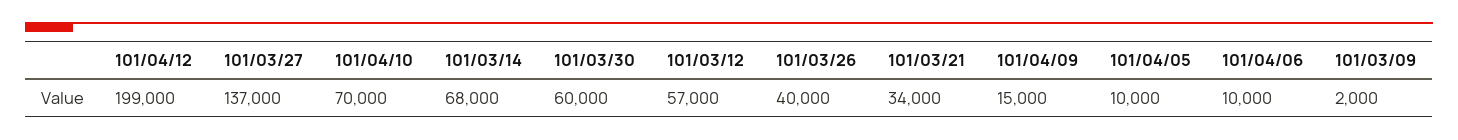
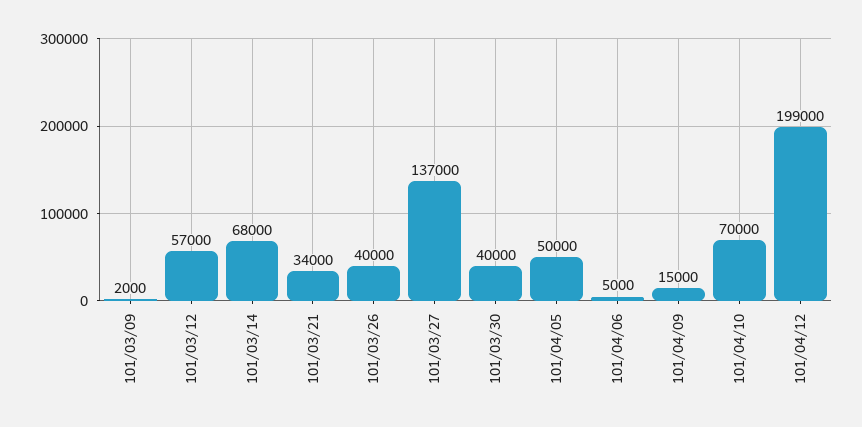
101/03/30: 60000 -> 40000
101/04/05: 10000 -> 50000
101/04/06: 10000 -> 5000

